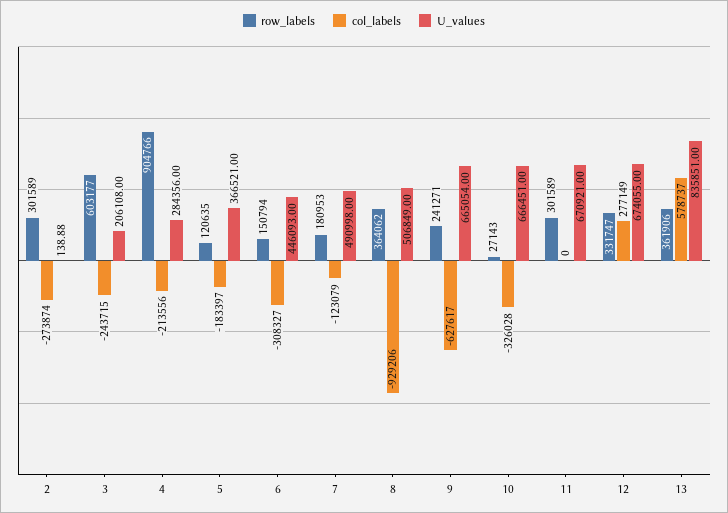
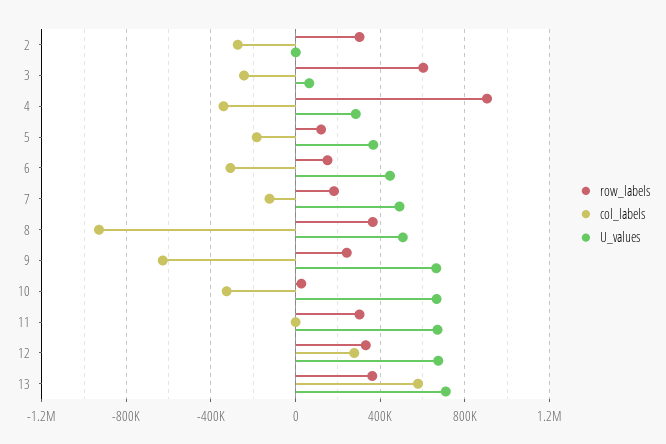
U_values, 3: 206108 -> 50000
col_labels, 4: -213556 -> -350000
U_values, 13: 835851 -> 700000

